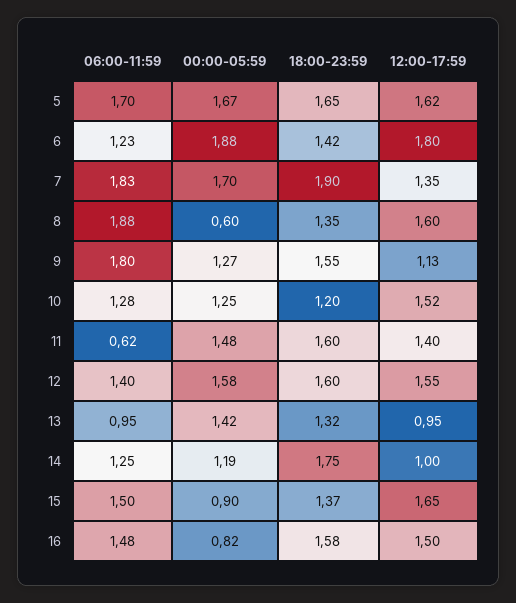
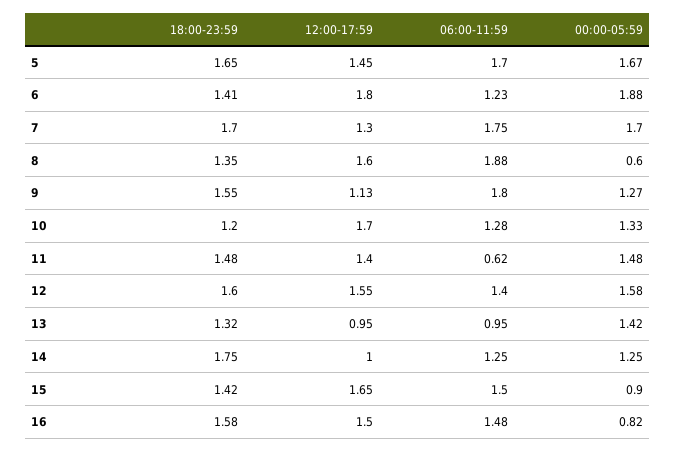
12:00-17:59, 5: 1.62 -> 1.45
18:00-23:59, 6: 1.42 -> 1.41
06:00-11:59, 7: 1.83 -> 1.75
18:00-23:59, 7: 1.9 -> 1.7
12:00-17:59, 7: 1.35 -> 1.3
00:00-05:59, 10: 1.25 -> 1.33
12:00-17:59, 10: 1.52 -> 1.7
18:00-23:59, 11: 1.6 -> 1.48
00:00-05:59, 14: 1.19 -> 1.25
18:00-23:59, 15: 1.37 -> 1.42

